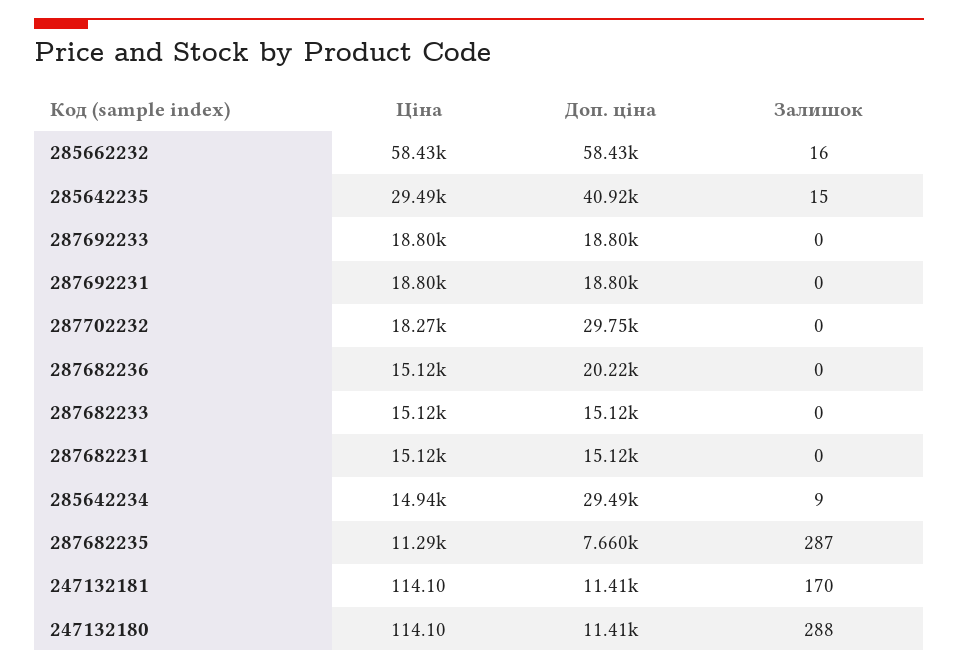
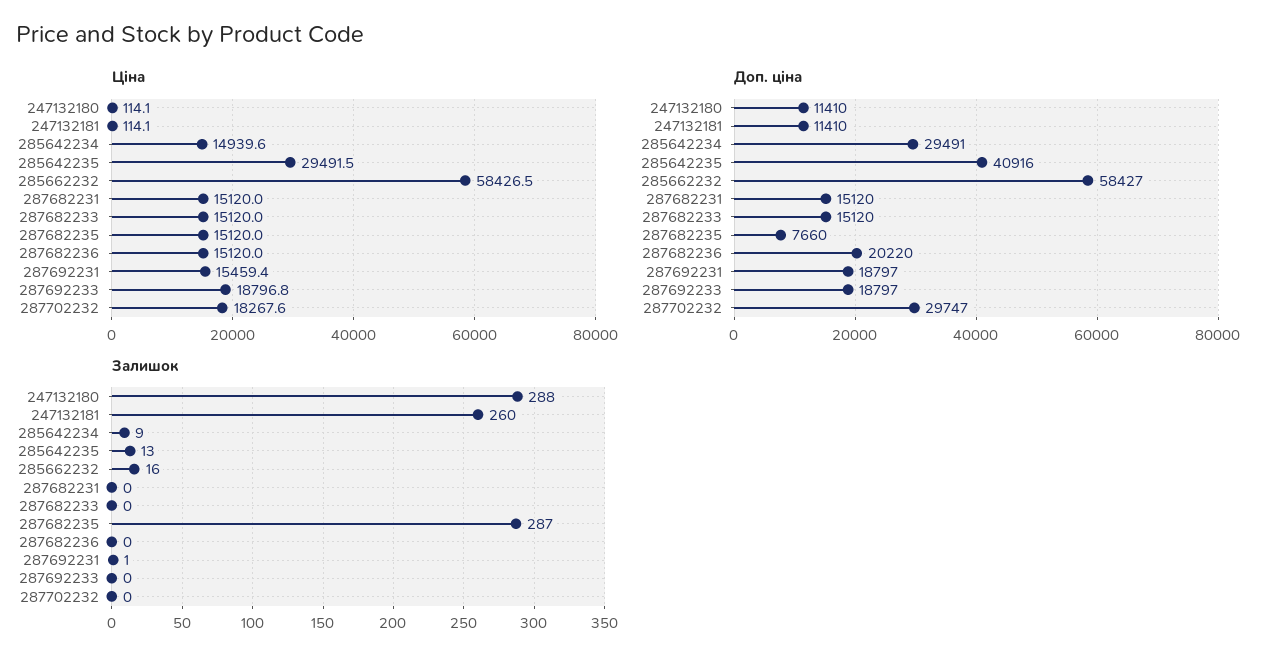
Залишок, 285642235: 15 -> 13
Ціна, 287692231: 18800 -> 15459.4
Залишок, 287692231: 0 -> 1
Ціна, 287682235: 11290 -> 15120
Залишок, 247132181: 170 -> 260

